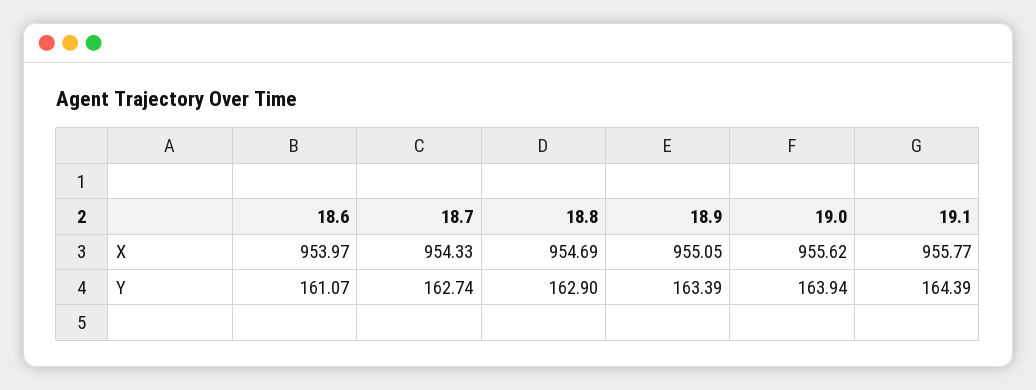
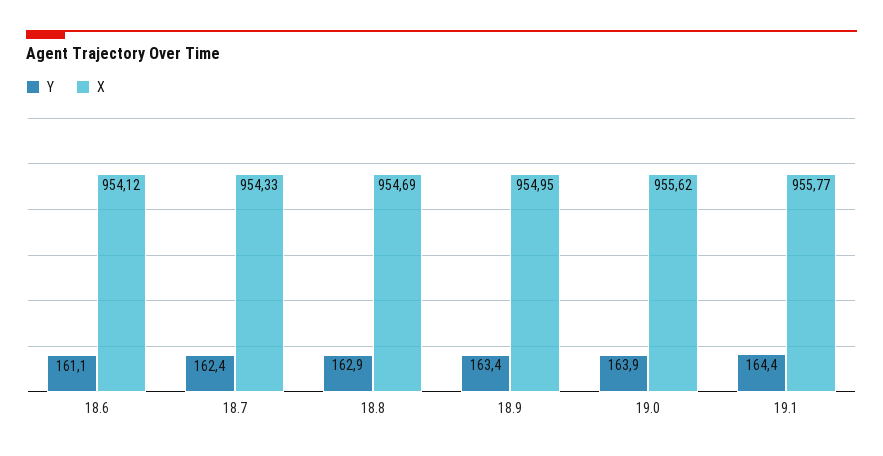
X, 18.6: 953.97 -> 954.12
X, 18.9: 955.05 -> 954.95
Y, 18.7: 162.74 -> 162.4

